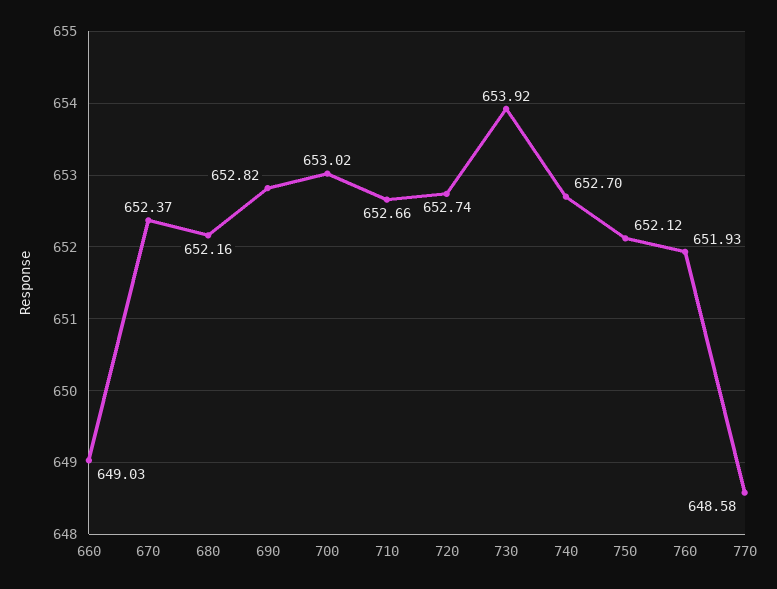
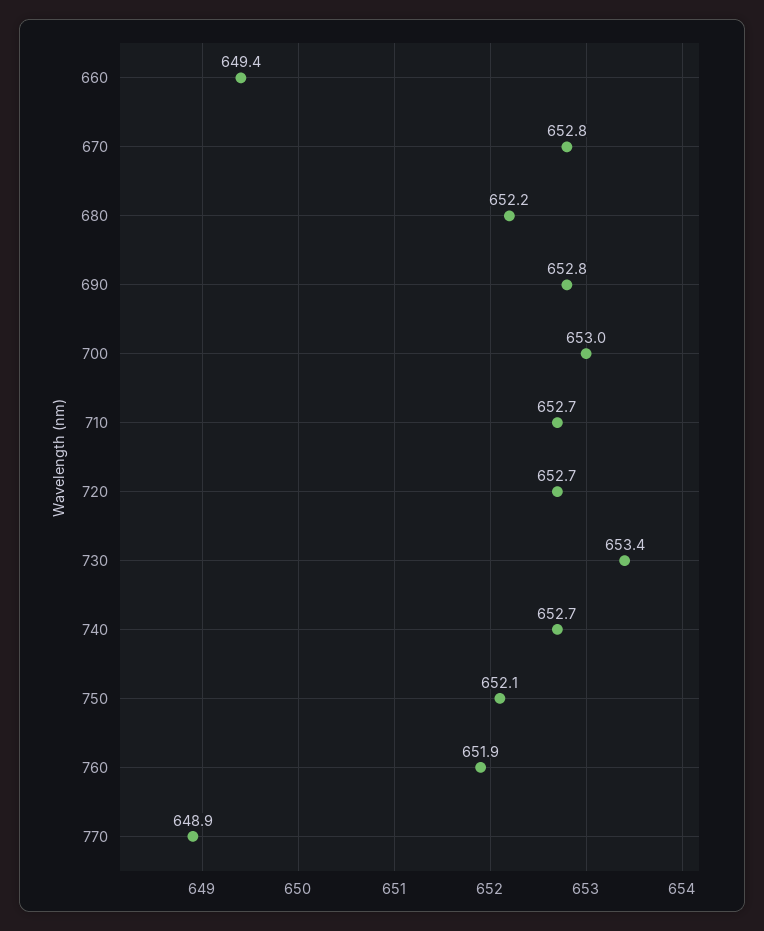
660: 649.03 -> 649.4
670: 652.37 -> 652.8
730: 653.92 -> 653.4
770: 648.58 -> 648.9

